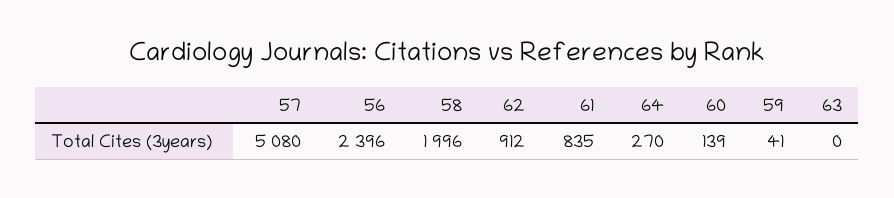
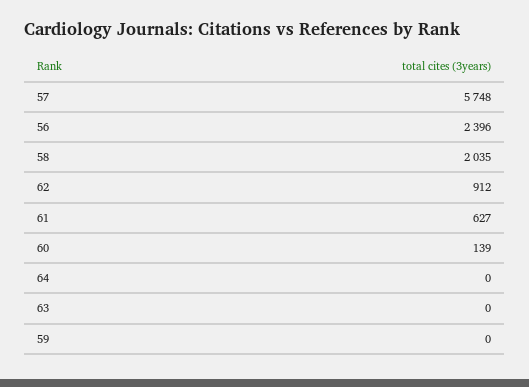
57: 5080 -> 5748
58: 1996 -> 2035
61: 835 -> 627
64: 270 -> 0
59: 41 -> 0

